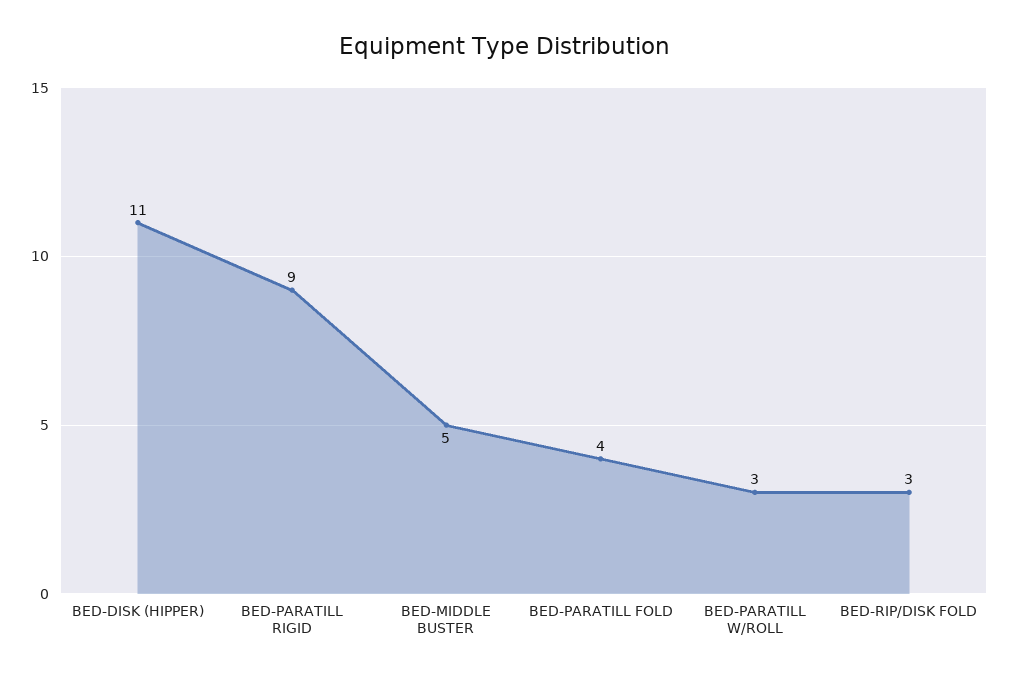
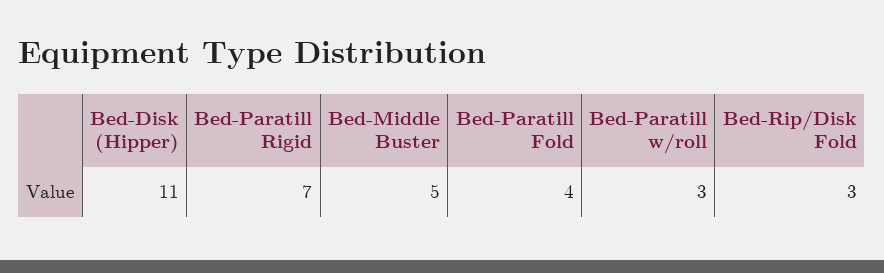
BED-PARATILL RIGID: 9 -> 7

